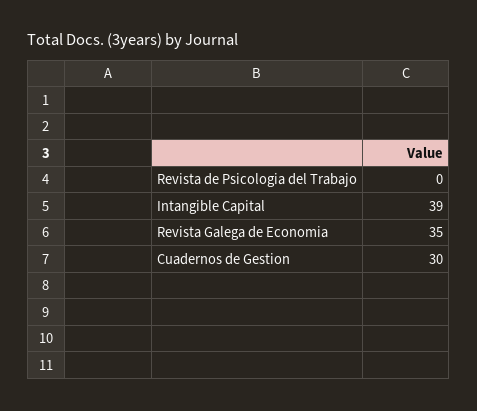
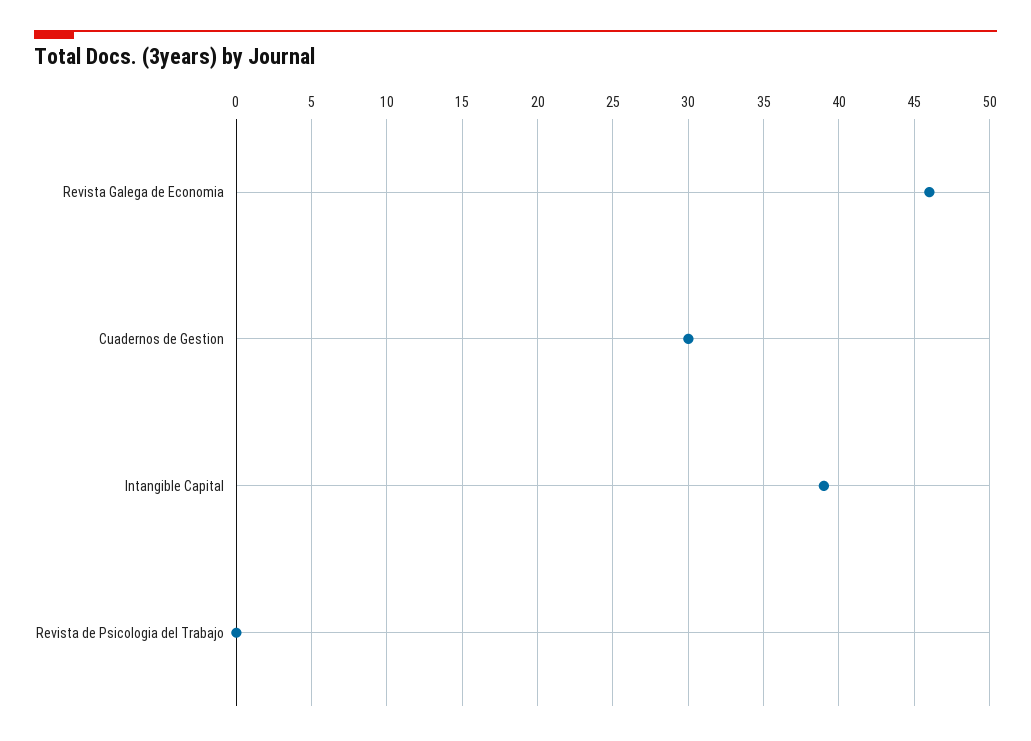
Revista Galega de Economia: 35 -> 46

